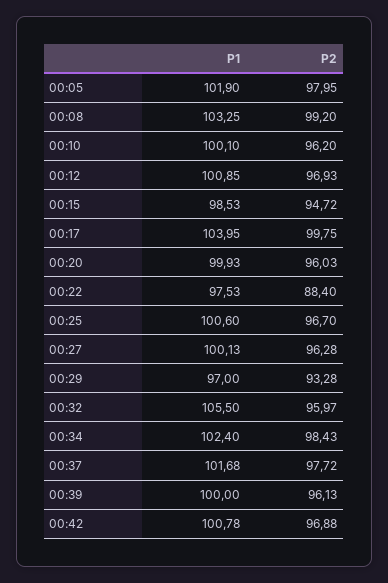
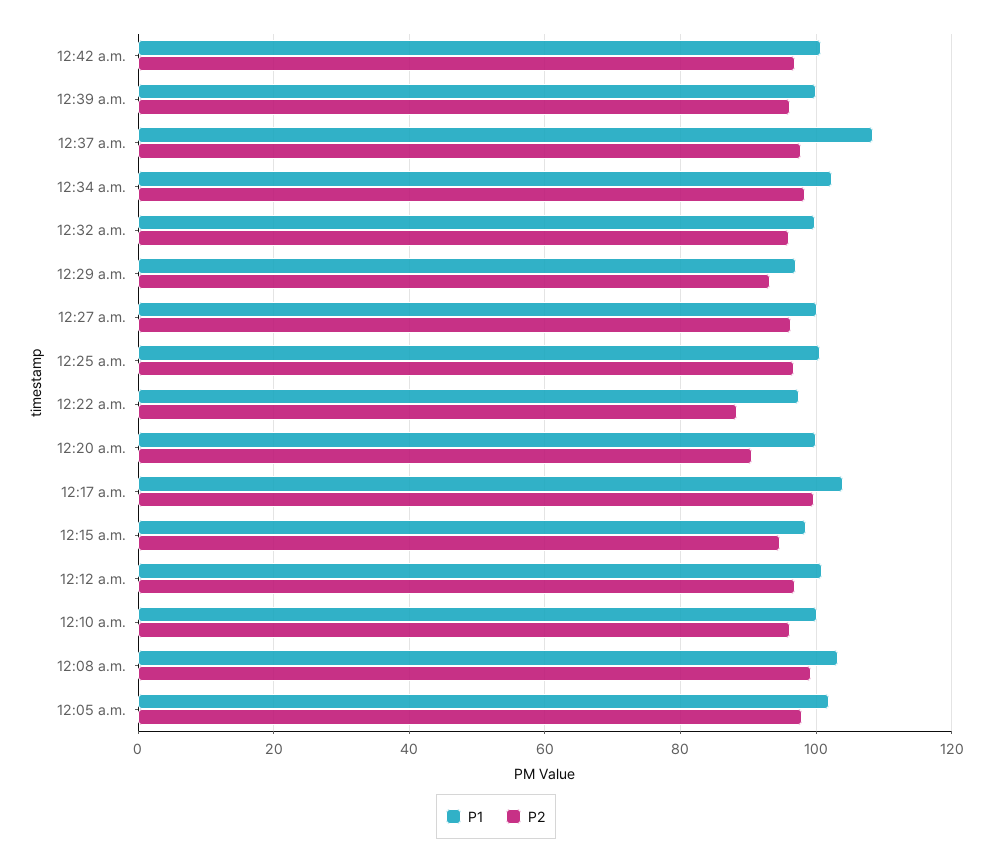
P2, 00:20: 96.03 -> 90
P1, 00:32: 105.5 -> 100
P1, 00:37: 101.68 -> 108

